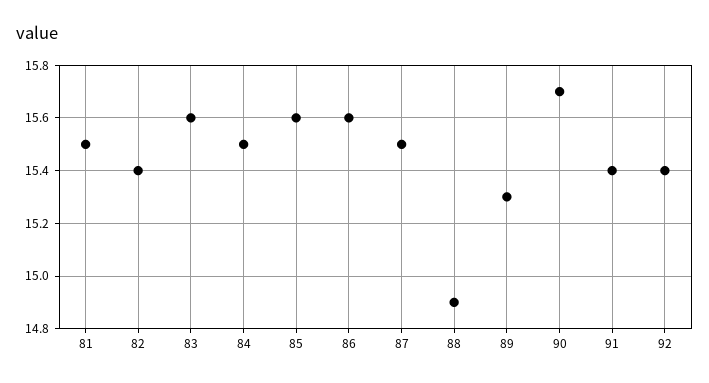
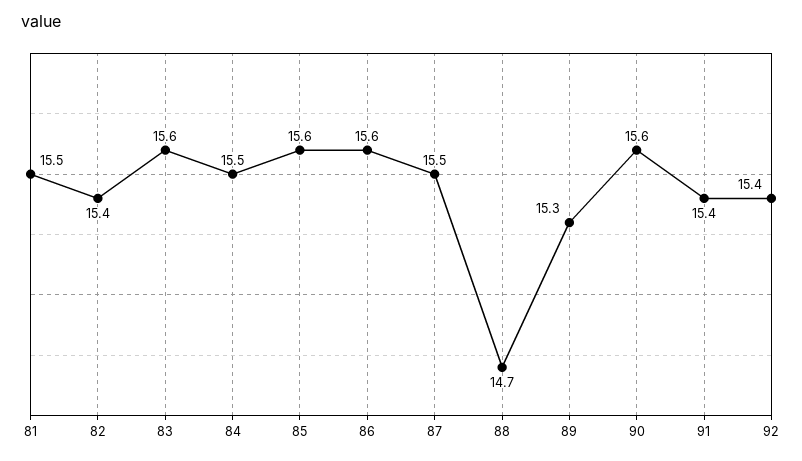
88: 14.9 -> 14.7
90: 15.7 -> 15.6

